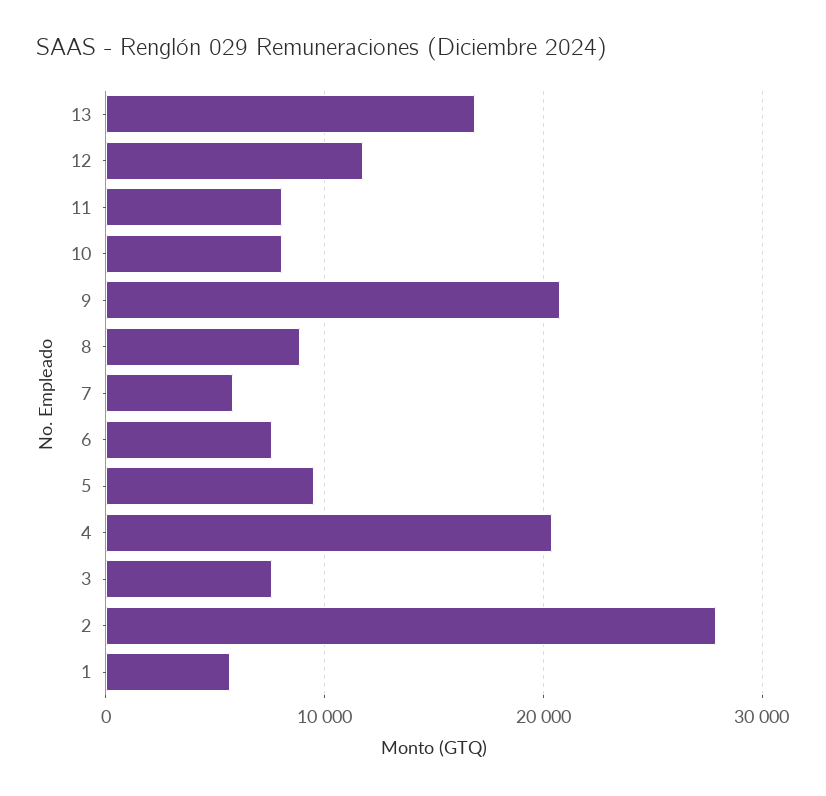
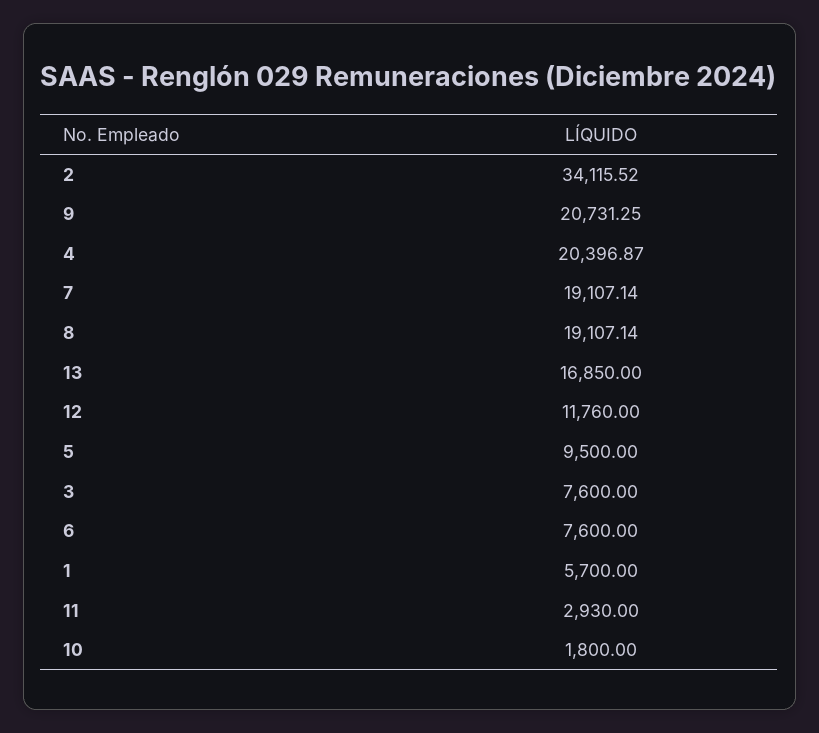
11: 8000 -> 2930
10: 8000 -> 1800
8: 9000 -> 19107.14
7: 6000 -> 19107.14
2: 28000 -> 34115.52

